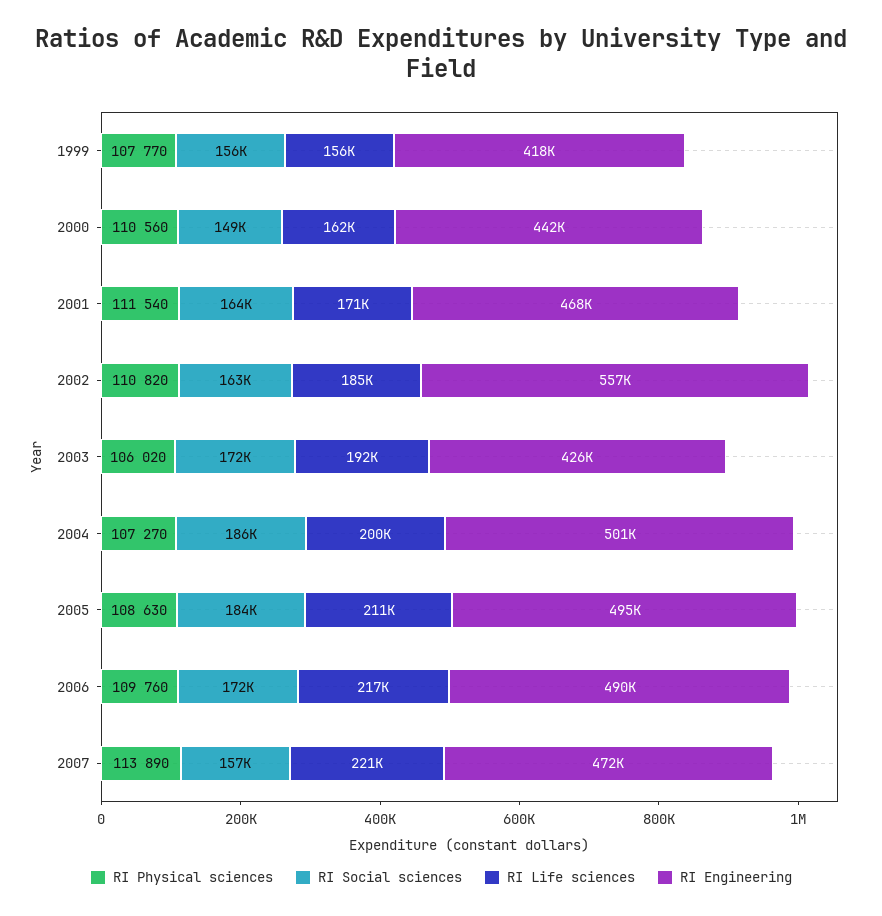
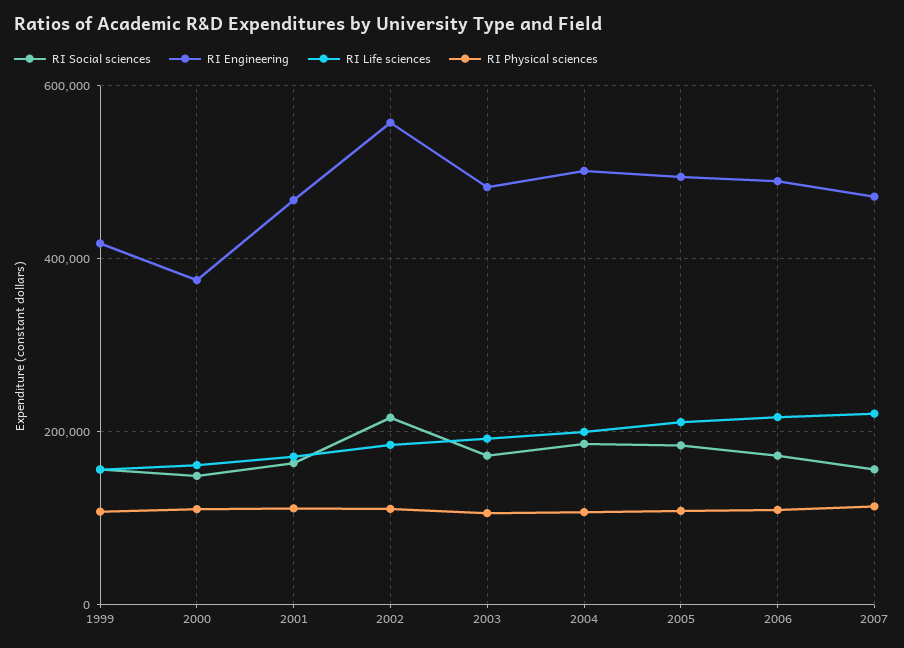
RI Engineering, 2000: 442000 -> 380000
RI Social sciences, 2002: 163000 -> 220000
RI Engineering, 2003: 426000 -> 480000

